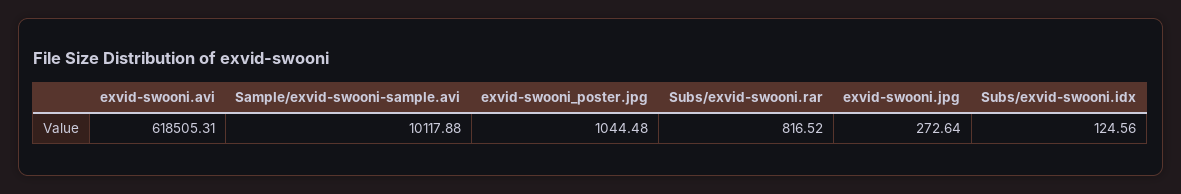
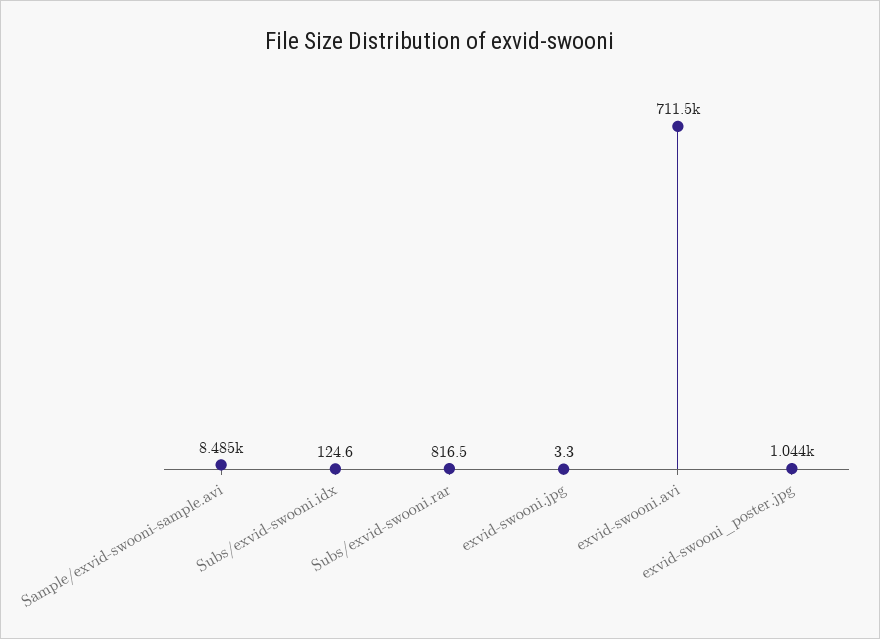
exvid-swooni.avi: 618505.31 -> 711500
Sample/exvid-swooni-sample.avi: 10117.88 -> 8485
exvid-swooni.jpg: 272.64 -> 3.3

